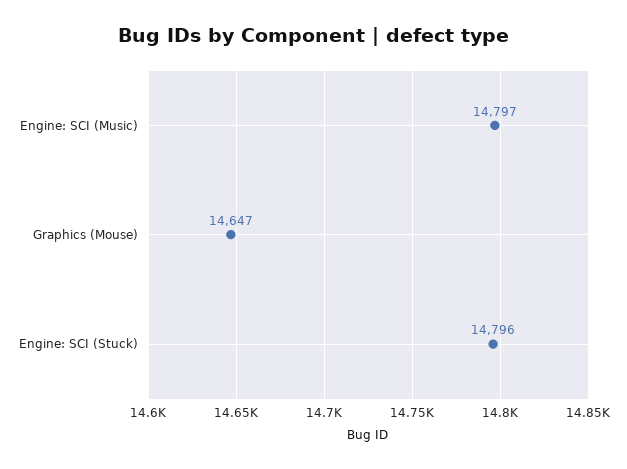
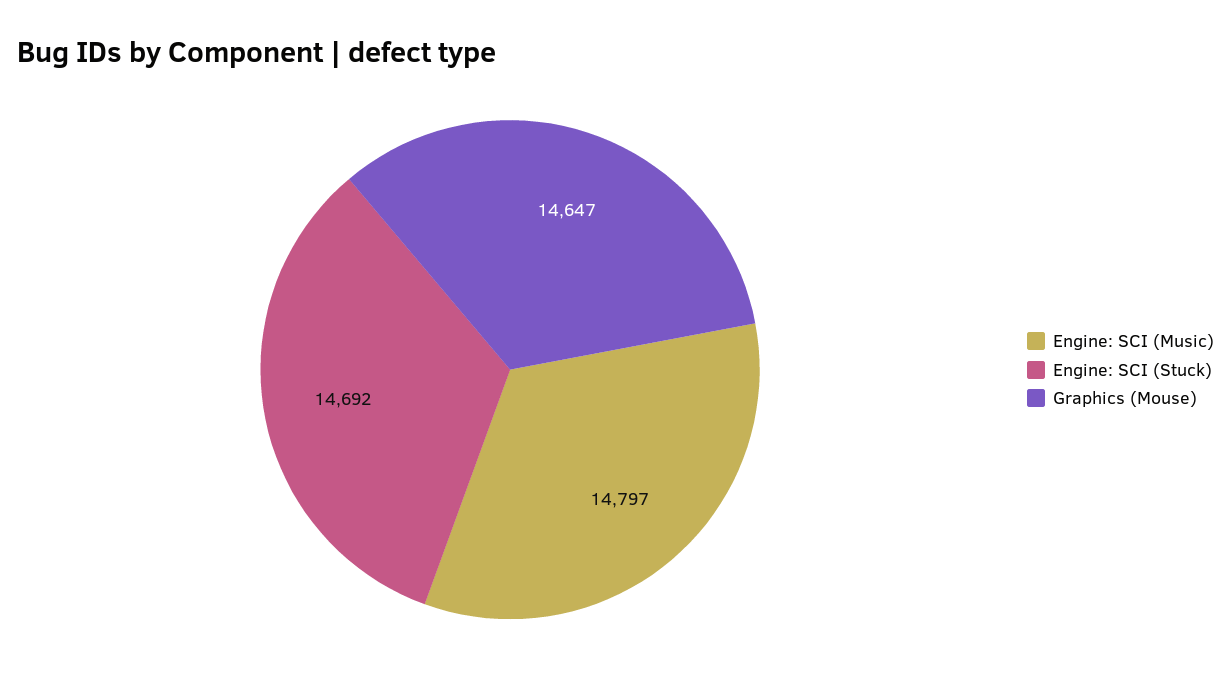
Engine: SCI (Stuck): 14796 -> 14692

